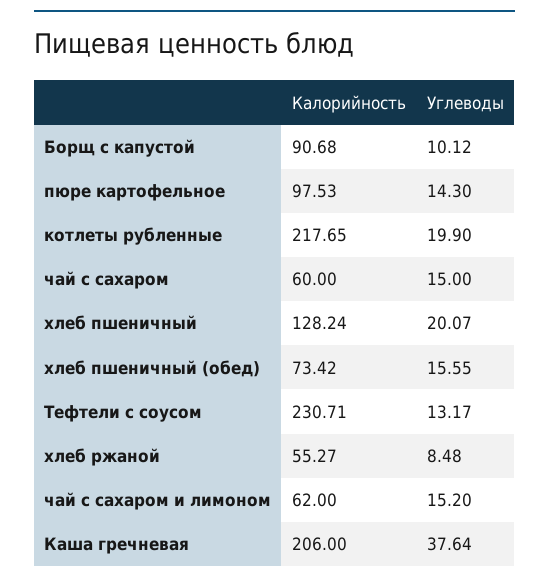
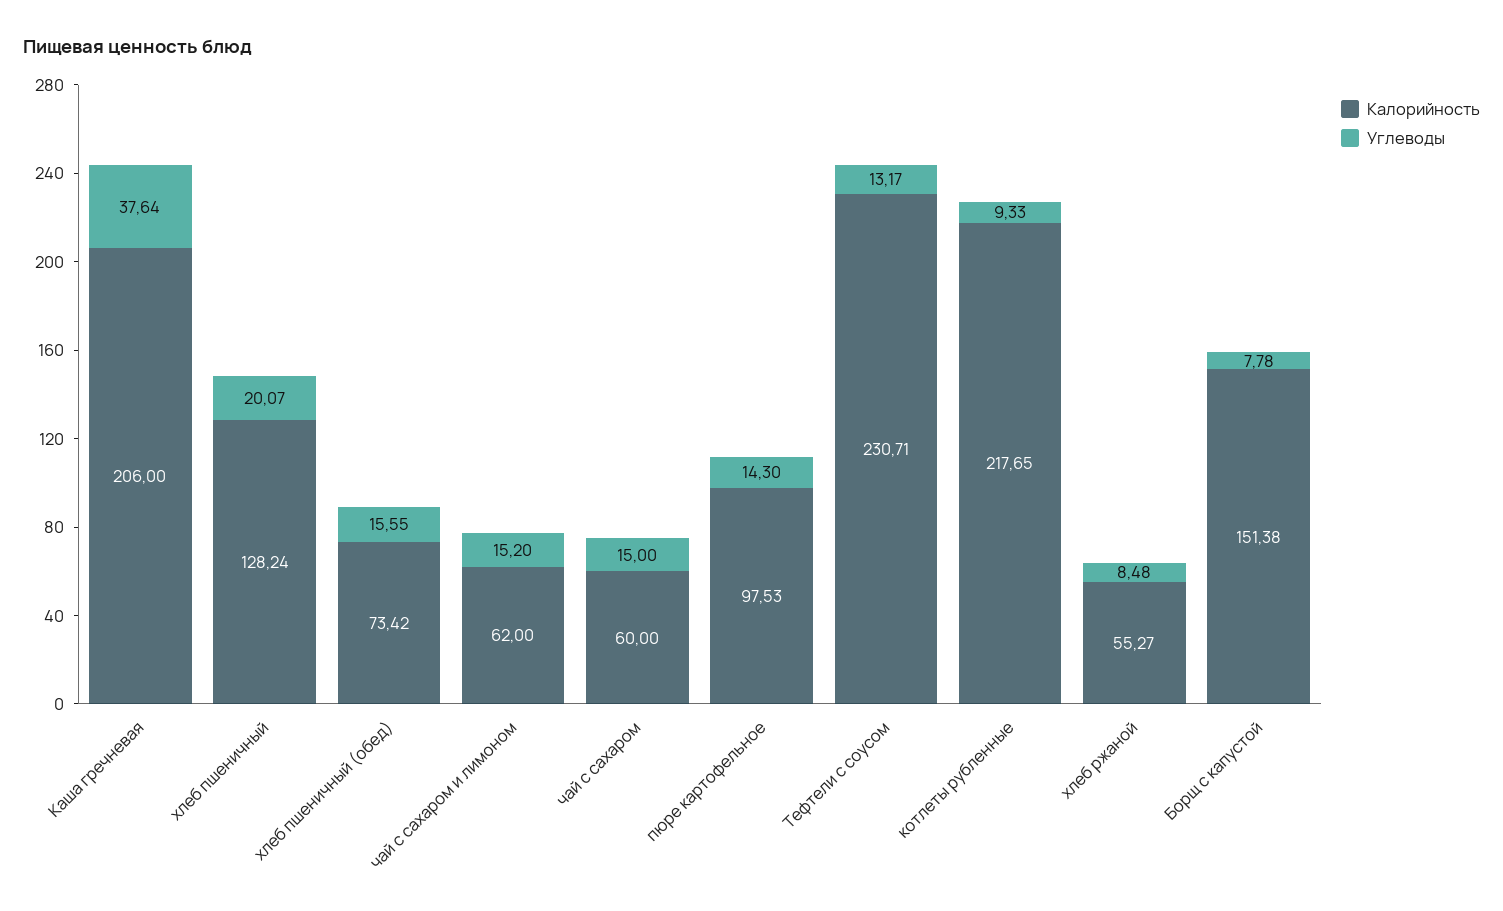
Калорийность, Борщ с капустой: 90.68 -> 151.38
Углеводы, Борщ с капустой: 10.12 -> 7.78
Углеводы, котлеты рубленные: 19.9 -> 9.33

